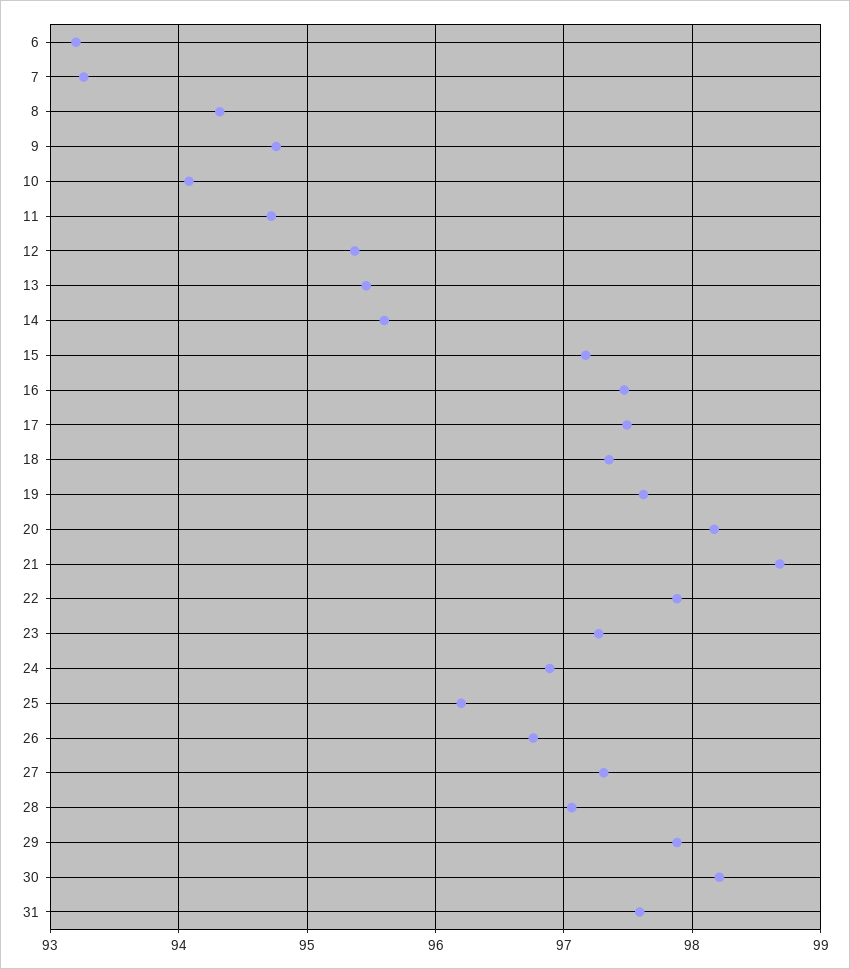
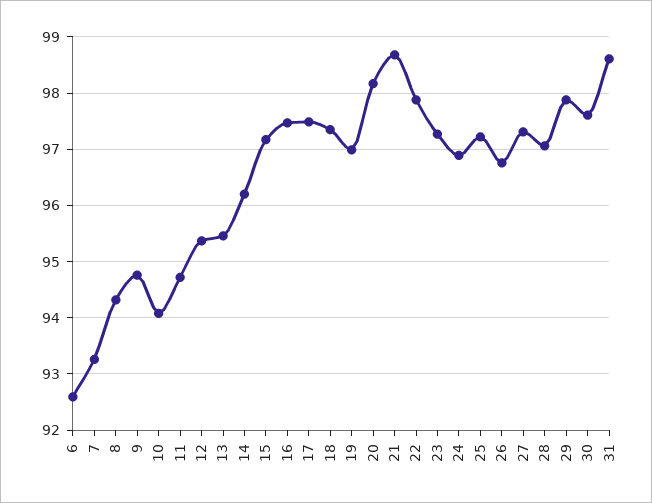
6: 93.2 -> 92.6
14: 95.6 -> 96.2
19: 97.6 -> 97
25: 96.2 -> 97.2
30: 98.2 -> 97.6
31: 97.6 -> 98.6

